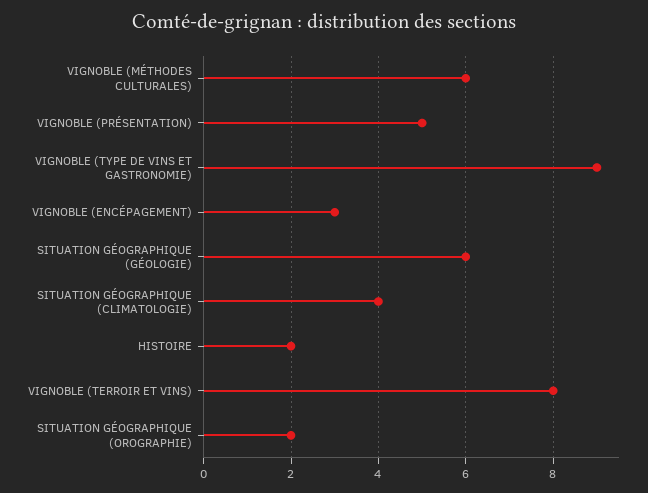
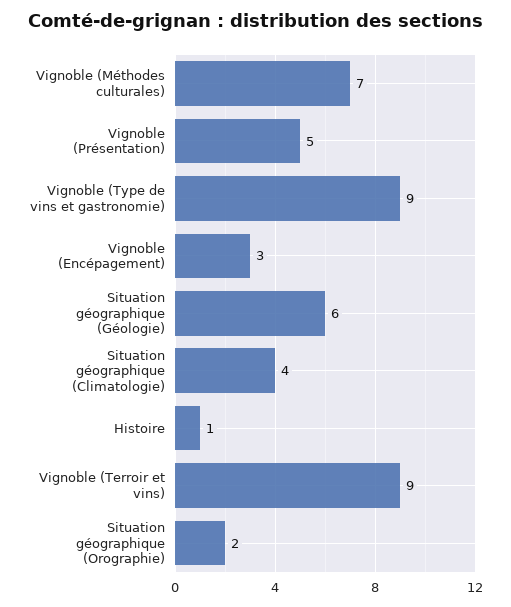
VIGNOBLE (MÉTHODES CULTURALES): 6 -> 7
HISTOIRE: 2 -> 1
VIGNOBLE (TERROIR ET VINS): 8 -> 9

